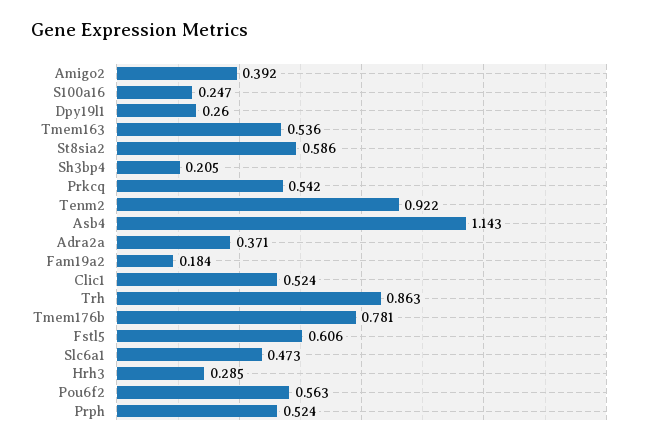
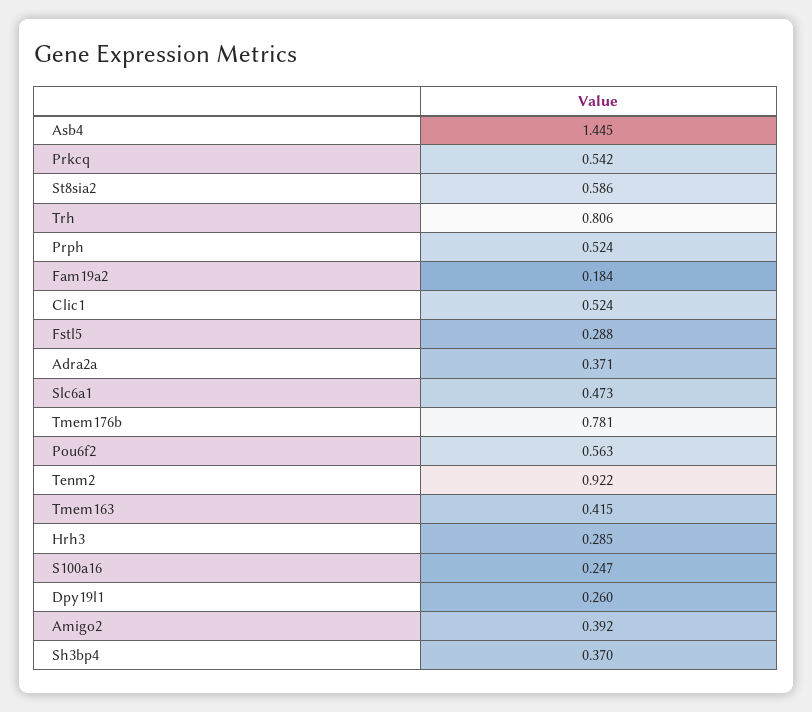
Tmem163: 0.536 -> 0.415
Sh3bp4: 0.205 -> 0.37
Asb4: 1.143 -> 1.445
Trh: 0.863 -> 0.806
Fstl5: 0.606 -> 0.288

